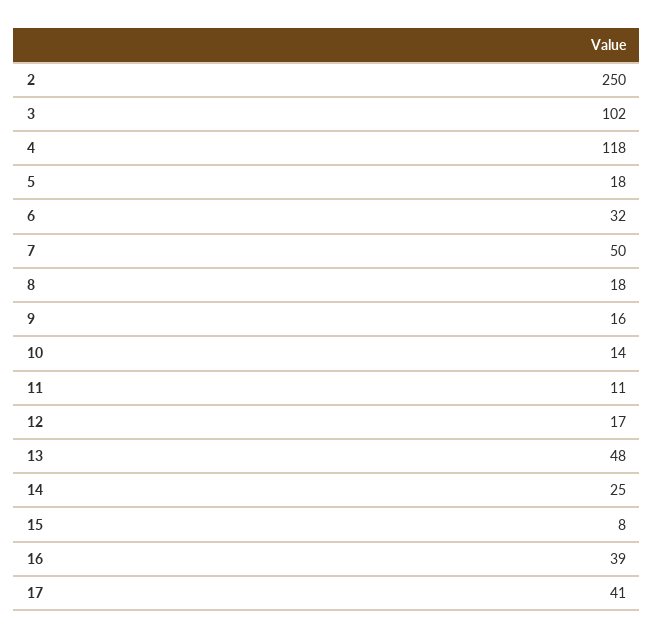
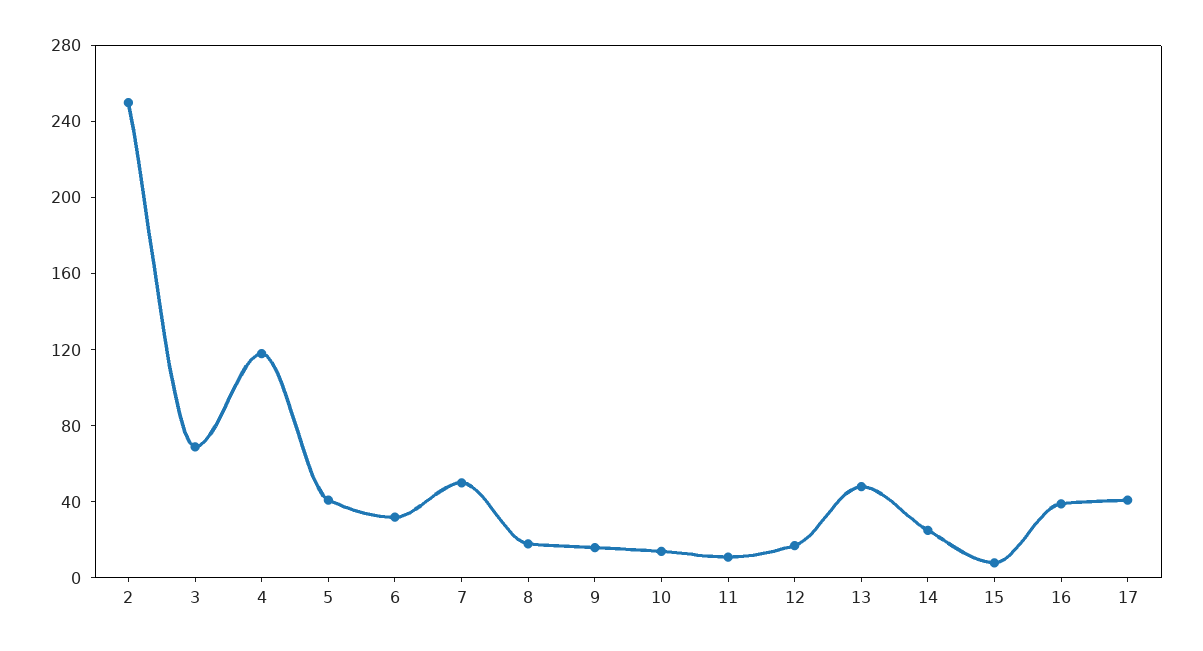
3: 102 -> 70
5: 18 -> 40

